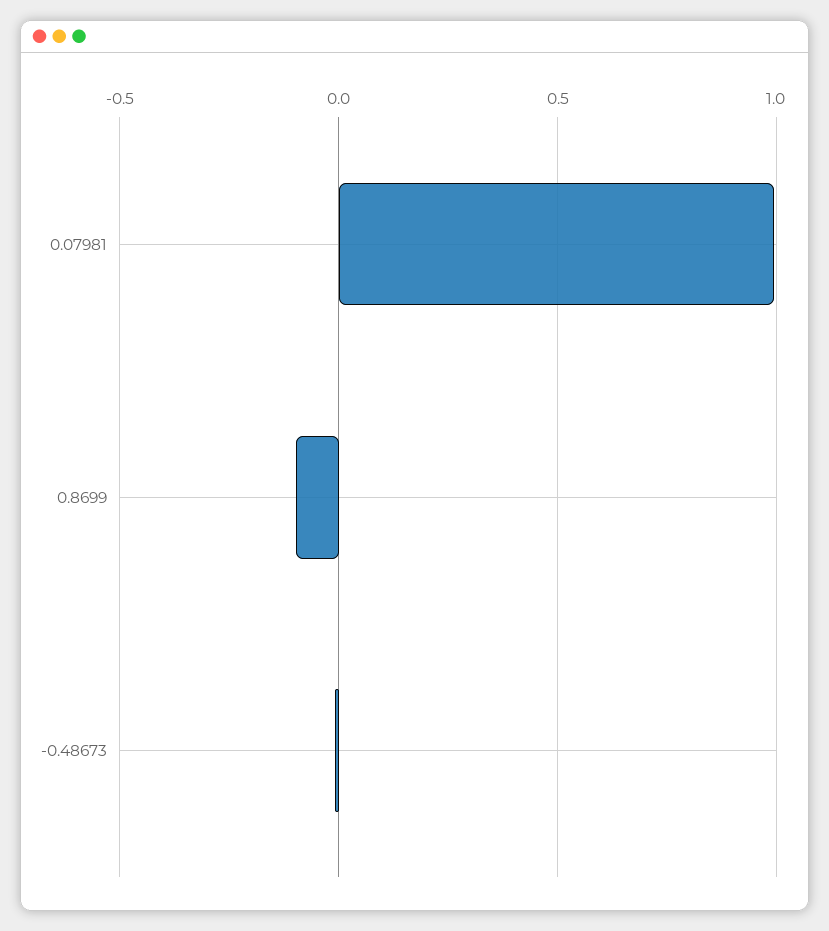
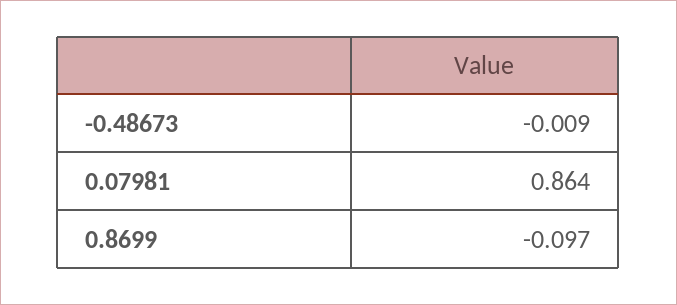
0.07981: 1 -> 0.864

